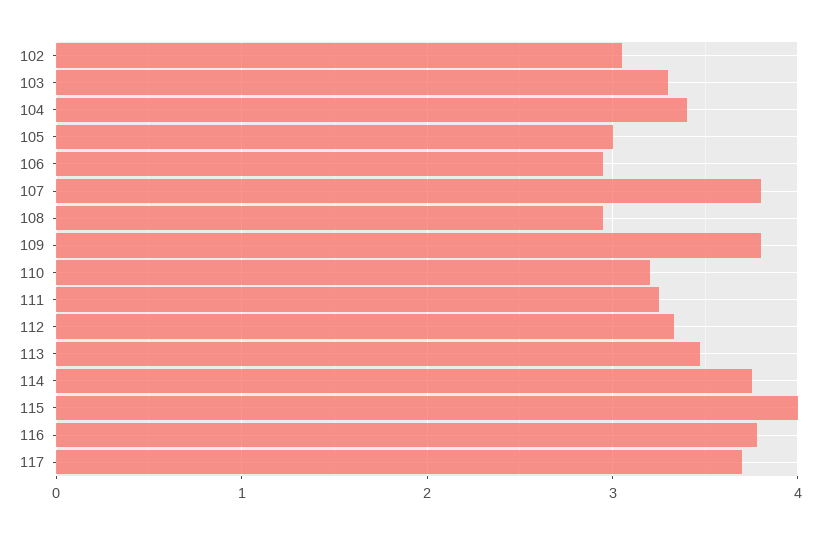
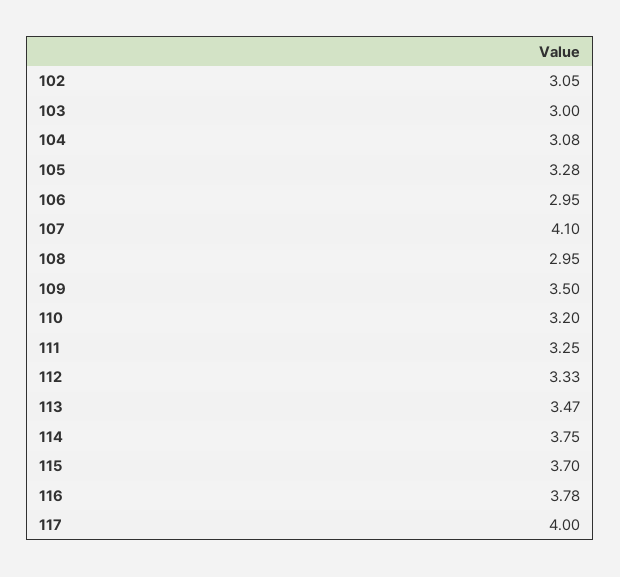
103: 3.3 -> 3
104: 3.4 -> 3.08
105: 3 -> 3.28
107: 3.8 -> 4.1
109: 3.8 -> 3.5
115: 4 -> 3.7
117: 3.7 -> 4

